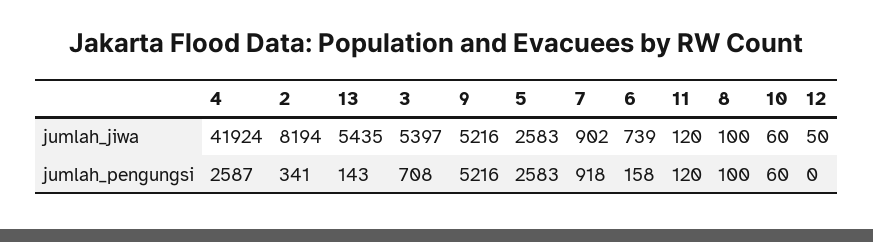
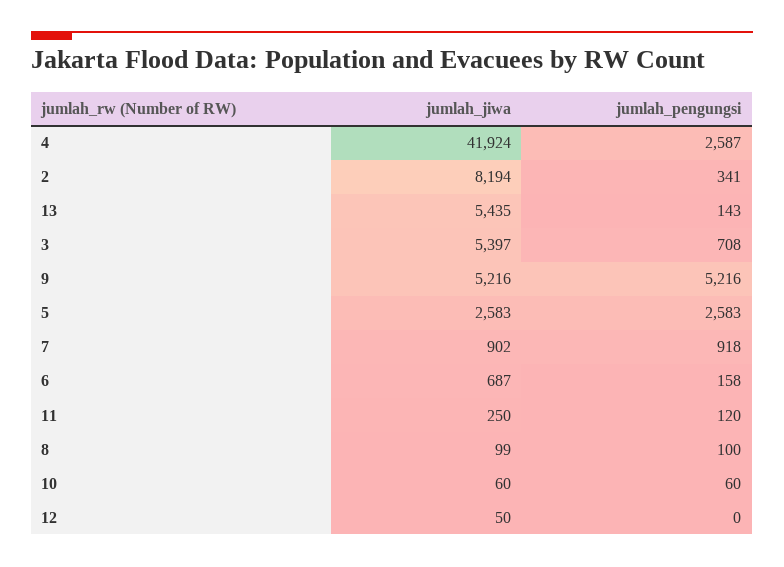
6, jumlah_jiwa: 739 -> 687
11, jumlah_jiwa: 120 -> 250
8, jumlah_jiwa: 100 -> 99

